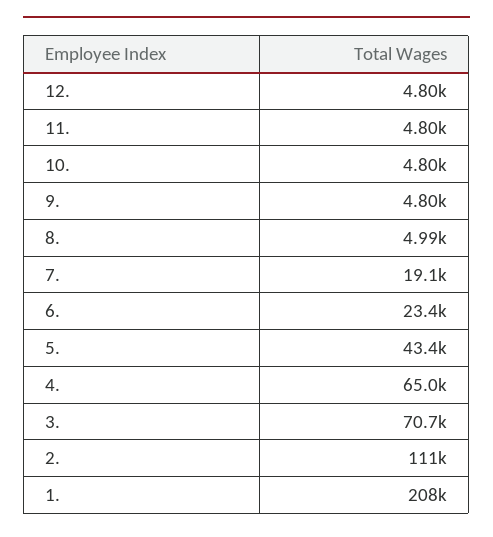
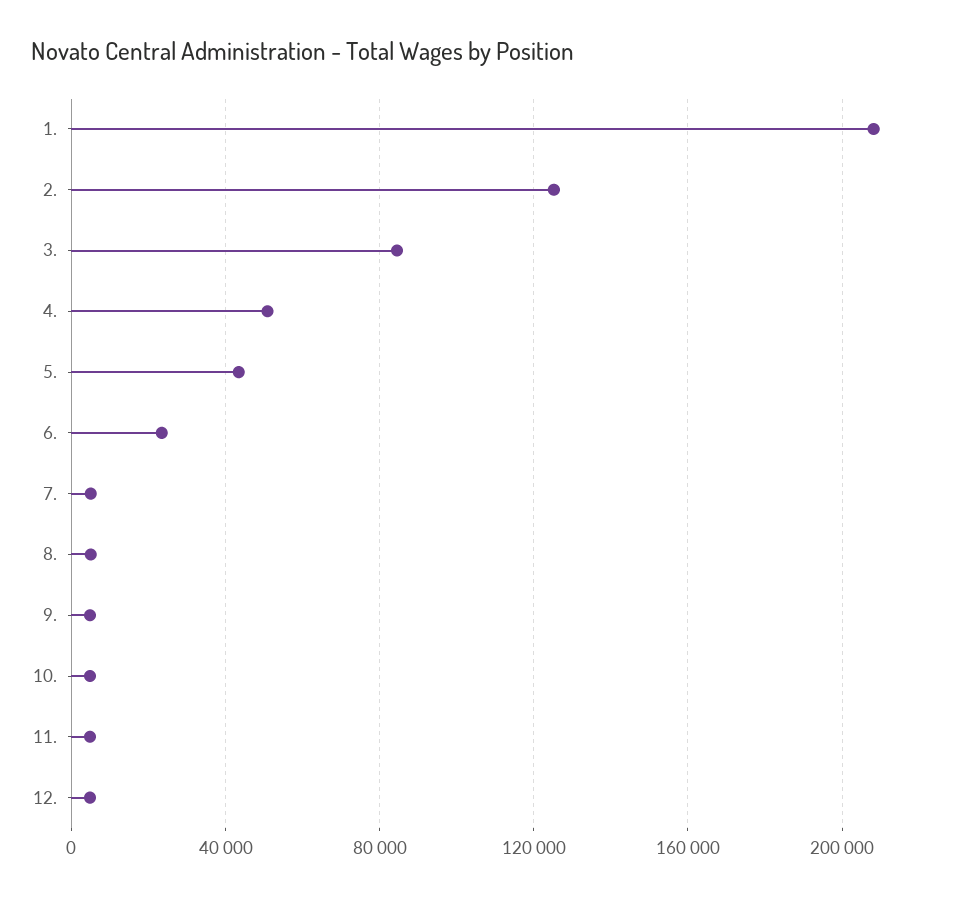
7.: 19100 -> 5000
4.: 65000 -> 50000
3.: 70700 -> 85000
2.: 111000 -> 125000

